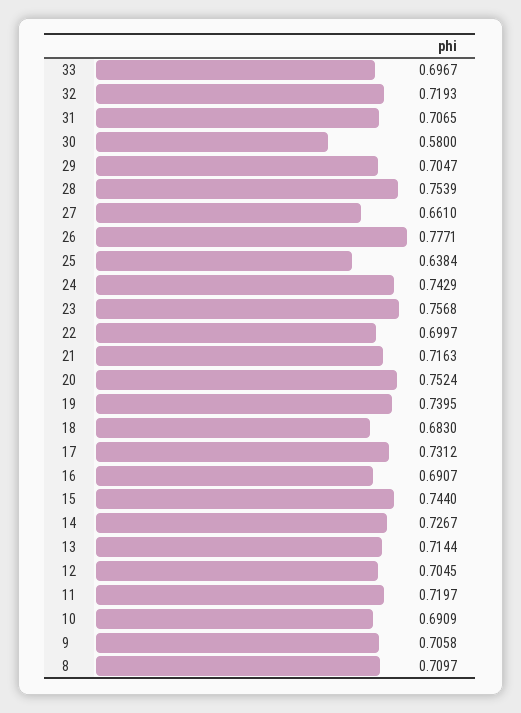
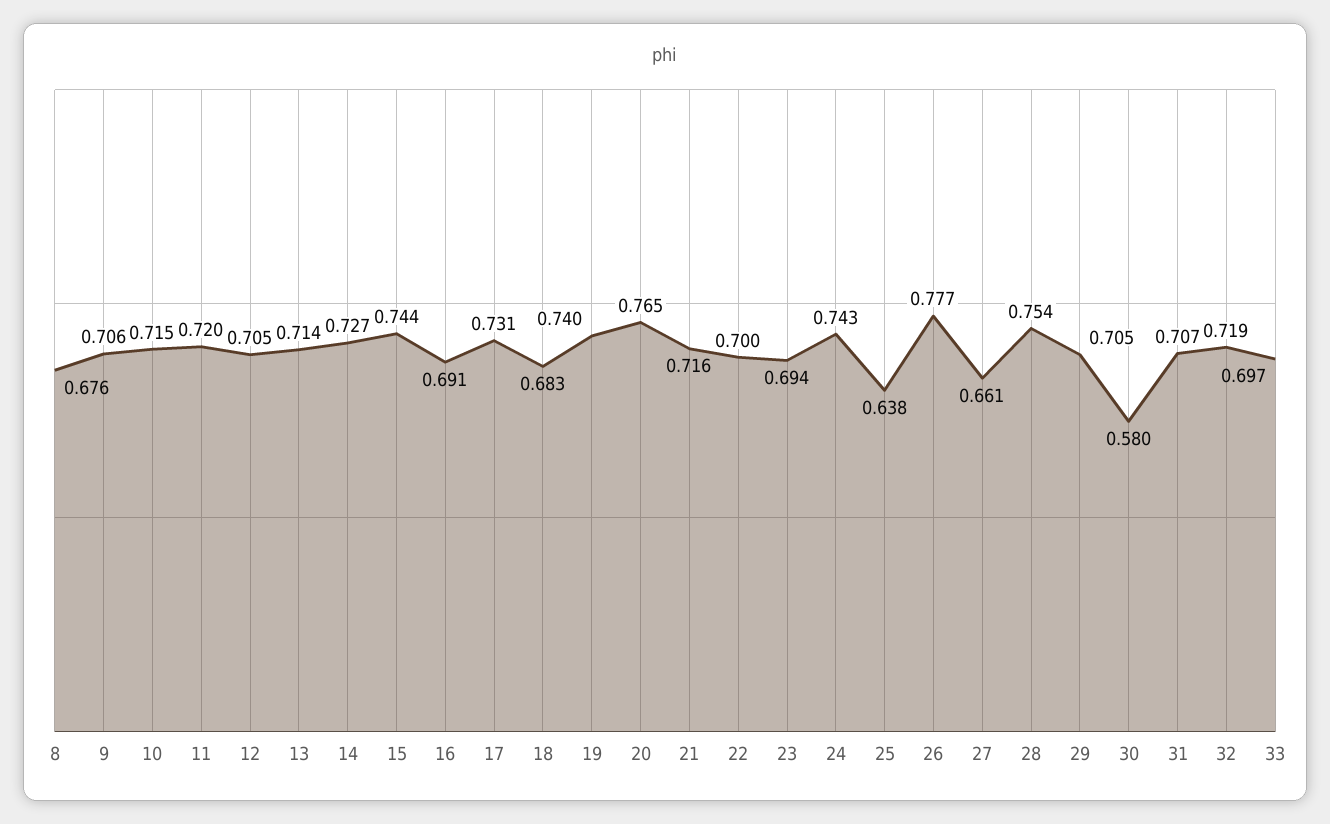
23: 0.7568 -> 0.694
20: 0.7524 -> 0.765
10: 0.6909 -> 0.715
8: 0.7097 -> 0.676

